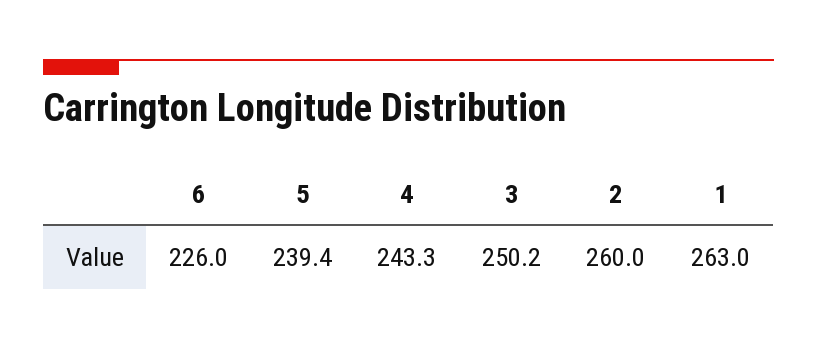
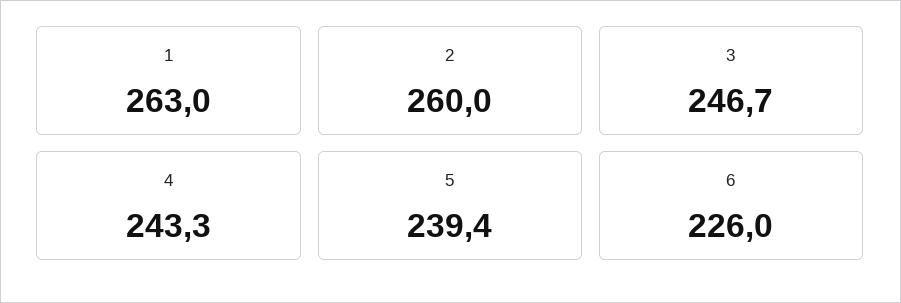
3: 250.2 -> 246.7

